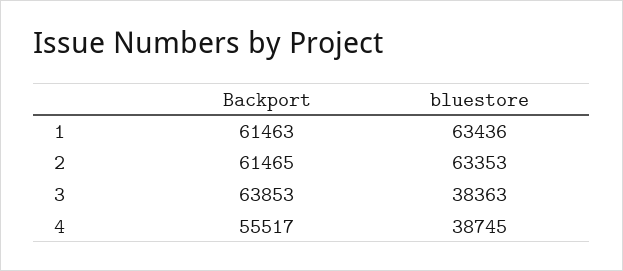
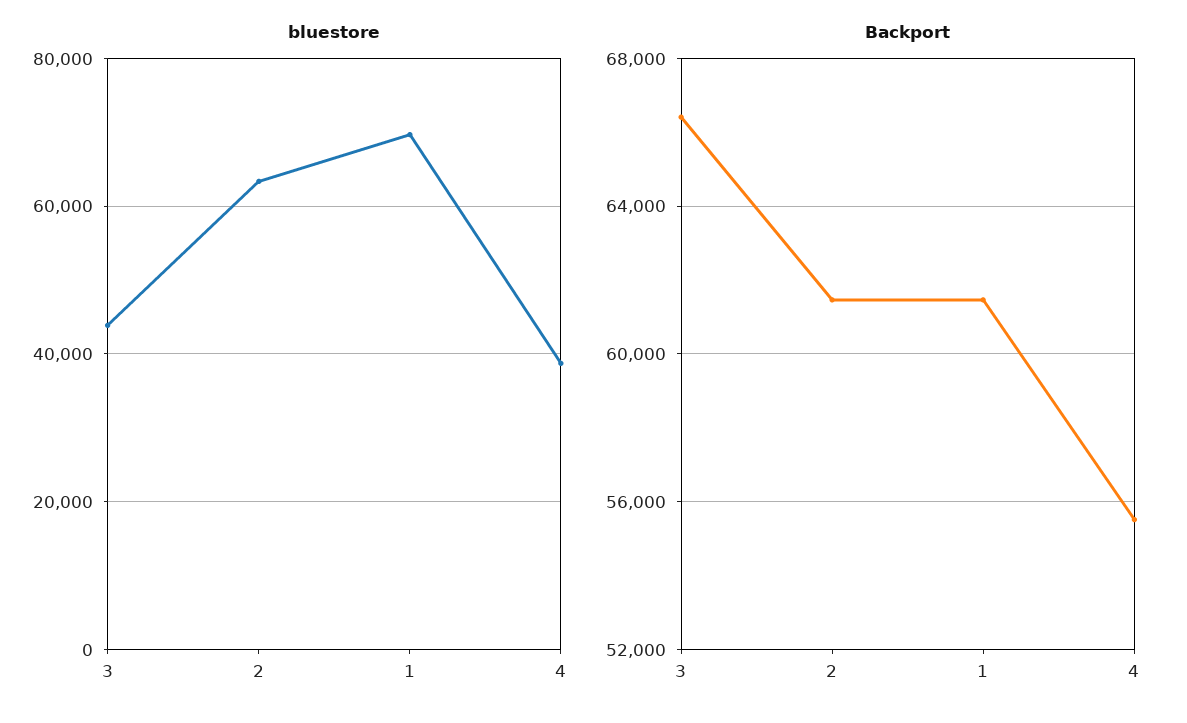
bluestore, 1: 63436 -> 70000
Backport, 3: 63853 -> 66500
bluestore, 3: 38363 -> 44000

